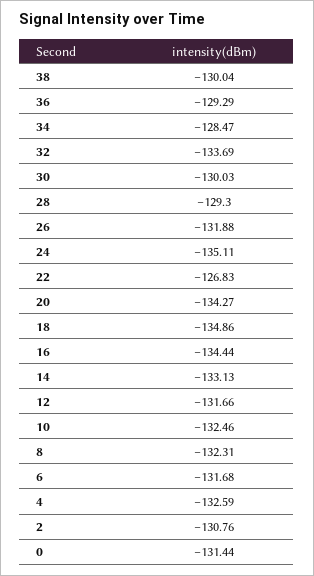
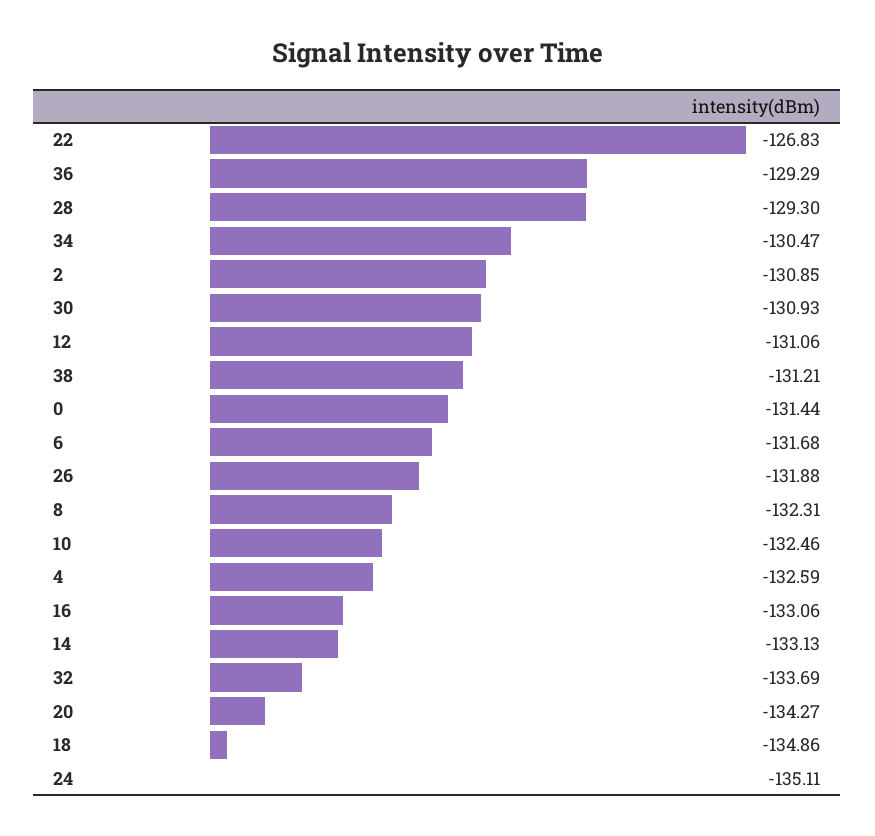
38: -130.04 -> -131.21
34: -128.47 -> -130.47
30: -130.03 -> -130.93
16: -134.44 -> -133.06
12: -131.66 -> -131.06
2: -130.76 -> -130.85

